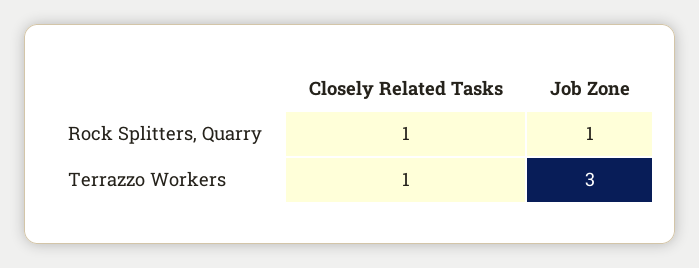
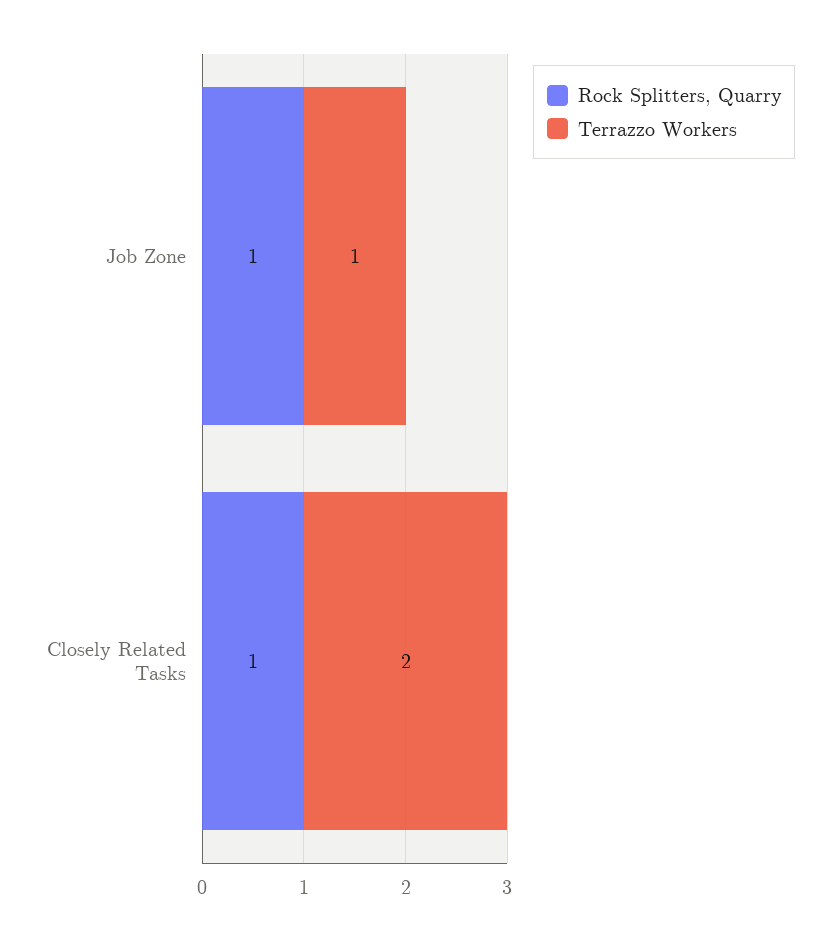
Terrazzo Workers, Closely Related Tasks: 1 -> 2
Terrazzo Workers, Job Zone: 3 -> 1

